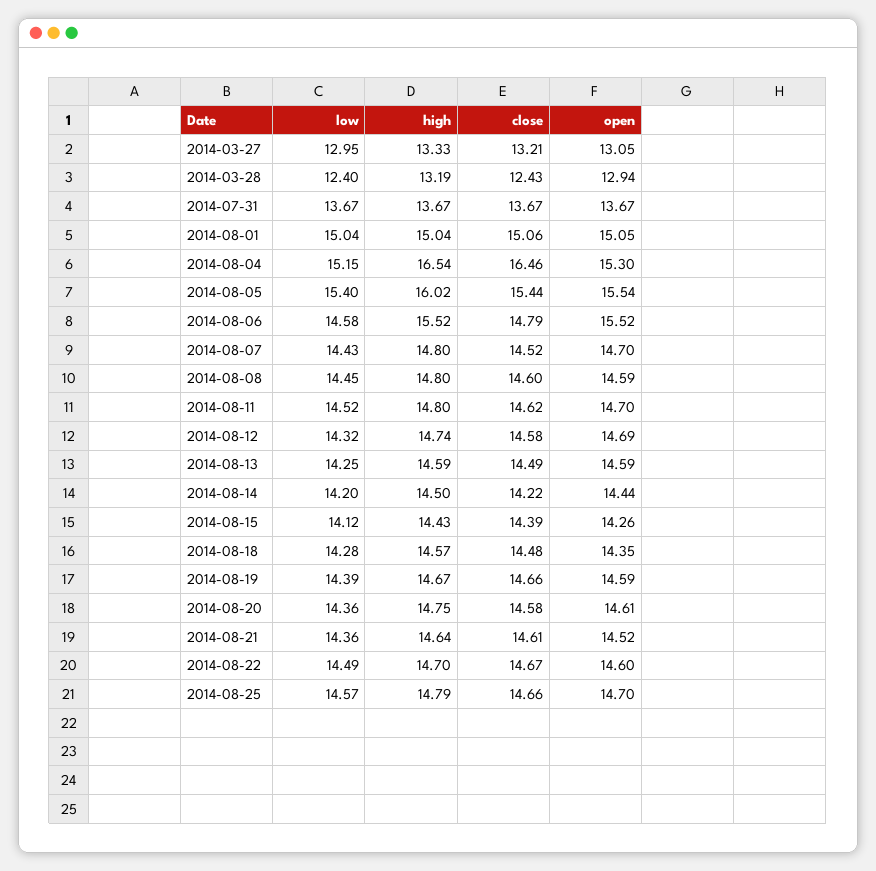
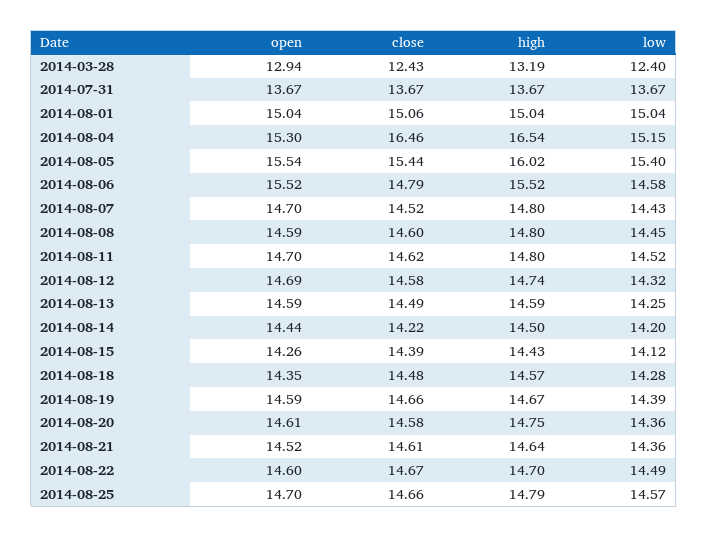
low, 2014-03-27: 12.95 -> none
high, 2014-03-27: 13.33 -> none
close, 2014-03-27: 13.21 -> none
open, 2014-03-27: 13.05 -> none
open, 2014-08-01: 15.05 -> 15.04

